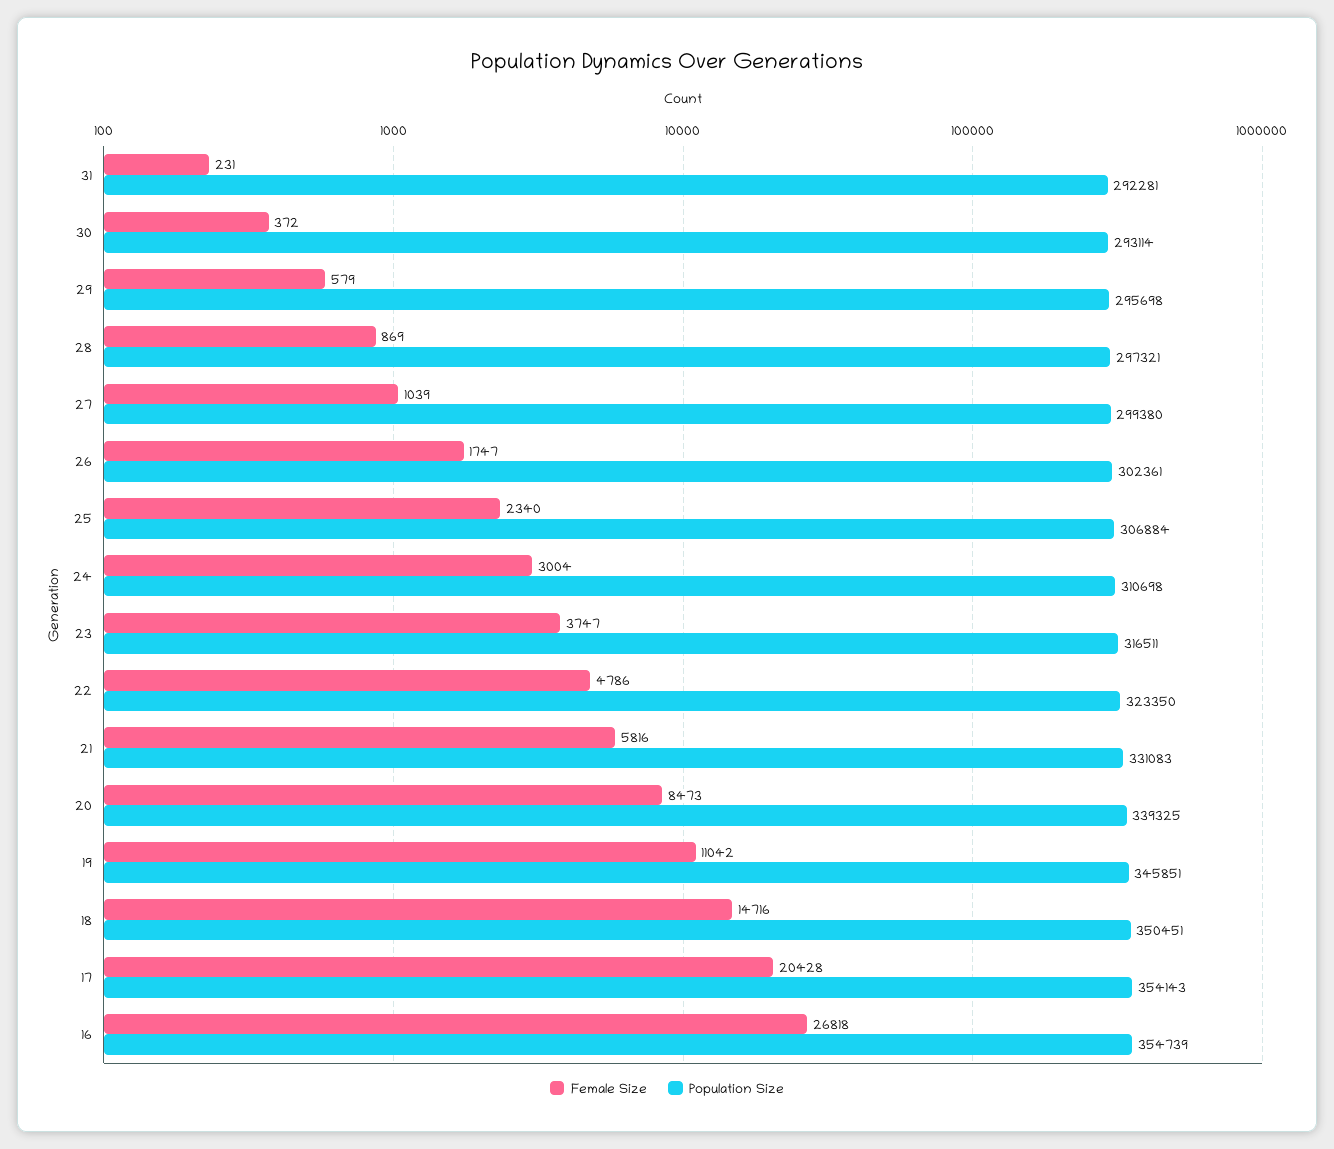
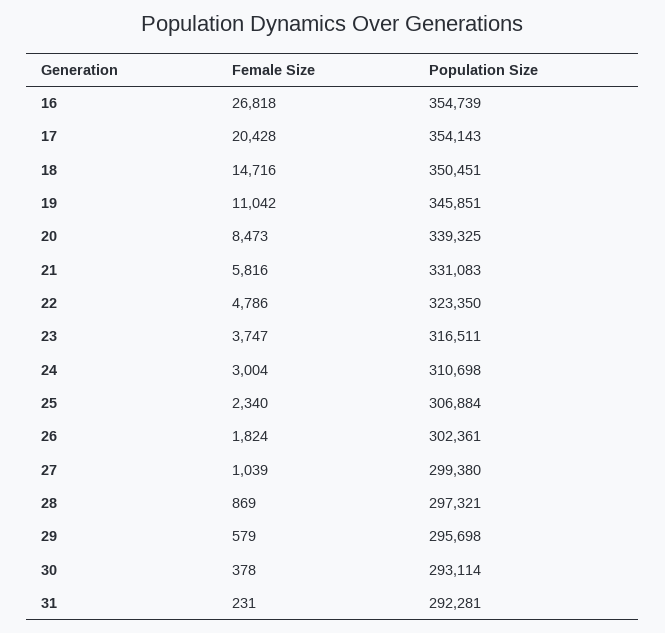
Female Size, 30: 372 -> 378
Female Size, 26: 1747 -> 1824

